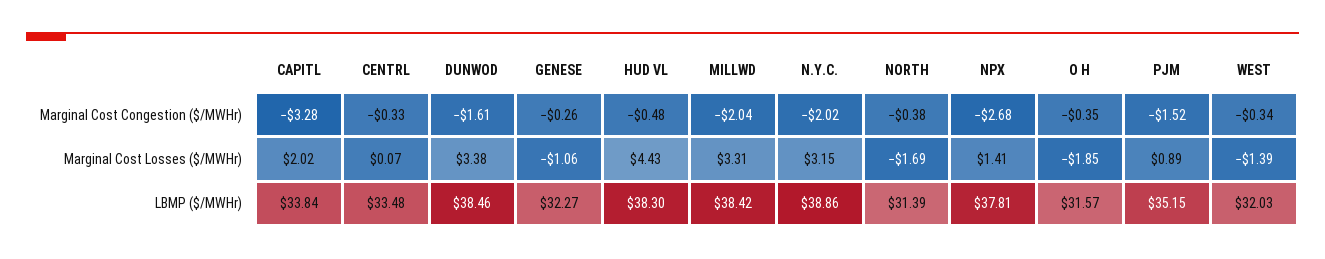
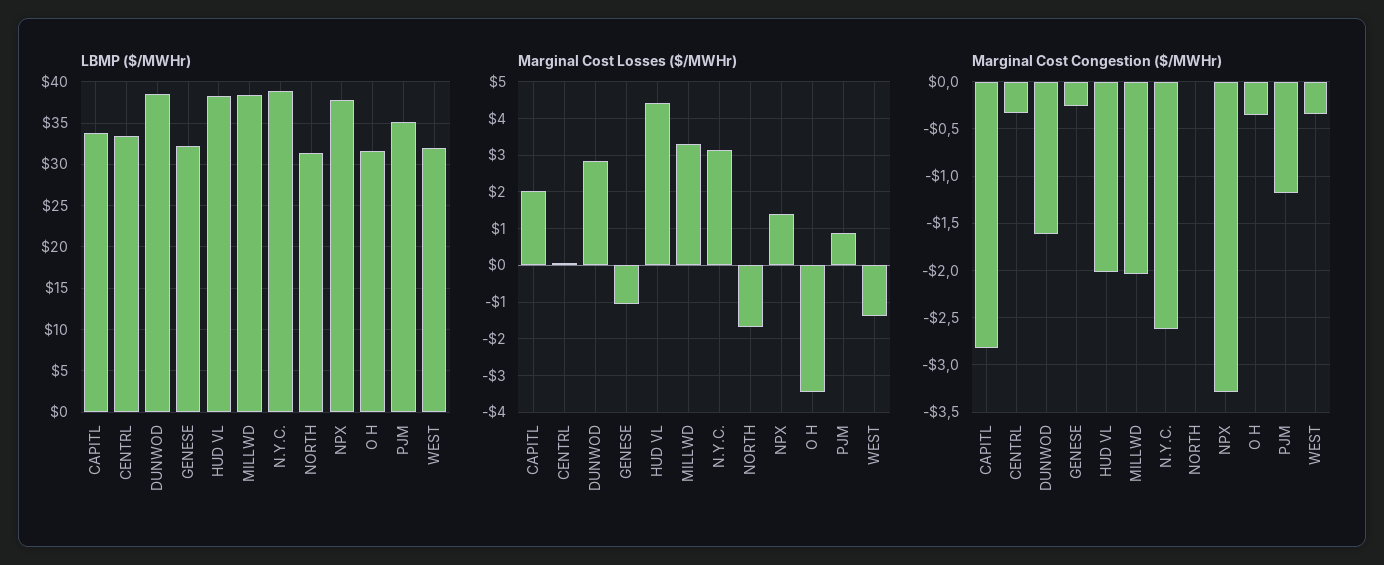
Marginal Cost Congestion ($/MWHr), CAPITL: -3.28 -> -2.8
Marginal Cost Congestion ($/MWHr), HUD VL: -0.48 -> -2
Marginal Cost Congestion ($/MWHr), N.Y.C.: -2.02 -> -2.6
Marginal Cost Congestion ($/MWHr), NORTH: -0.38 -> 0
Marginal Cost Congestion ($/MWHr), NPX: -2.68 -> -3.3
Marginal Cost Congestion ($/MWHr), PJM: -1.52 -> -1.2
Marginal Cost Losses ($/MWHr), DUNWOD: 3.38 -> 2.8
Marginal Cost Losses ($/MWHr), O H: -1.85 -> -3.4

